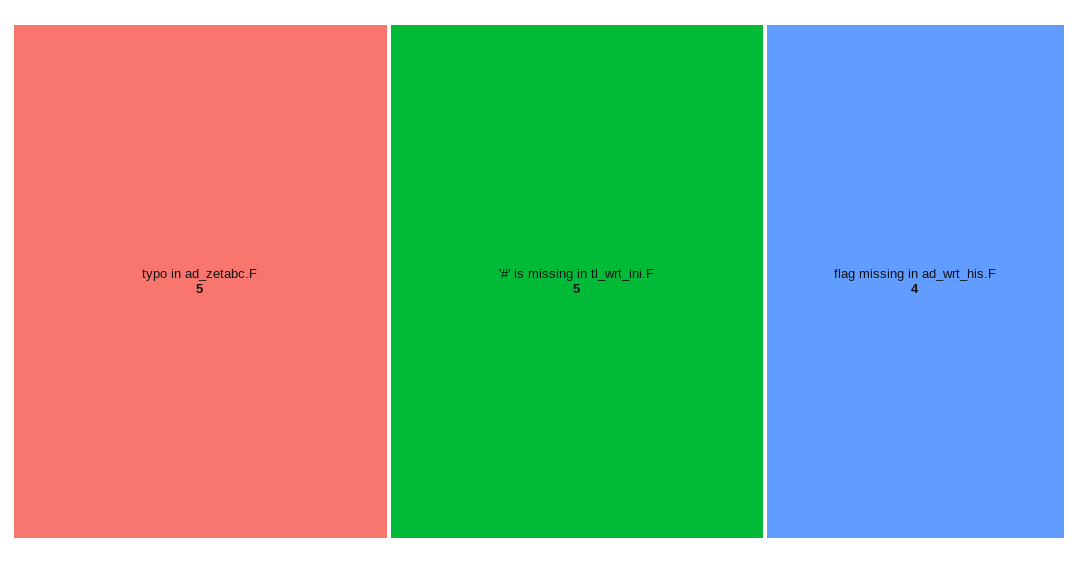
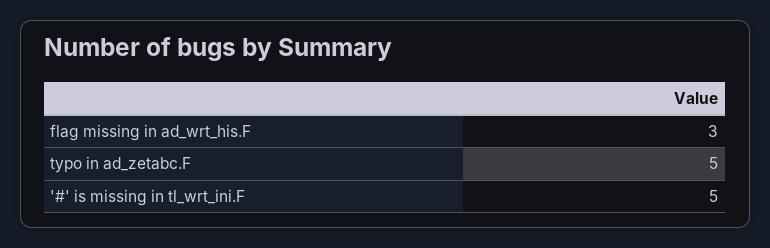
flag missing in ad_wrt_his.F: 4 -> 3

